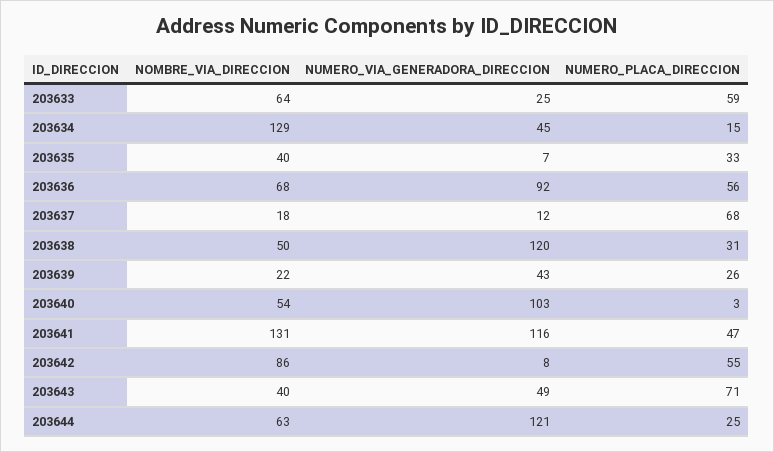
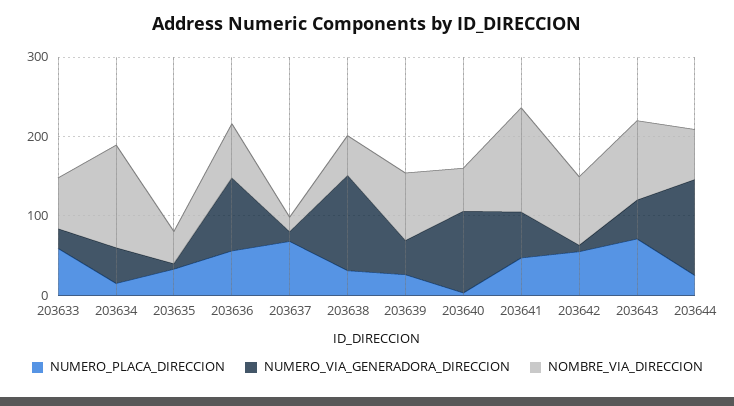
NOMBRE_VIA_DIRECCION, 203639: 22 -> 80
NUMERO_VIA_GENERADORA_DIRECCION, 203641: 116 -> 60
NOMBRE_VIA_DIRECCION, 203643: 40 -> 100

